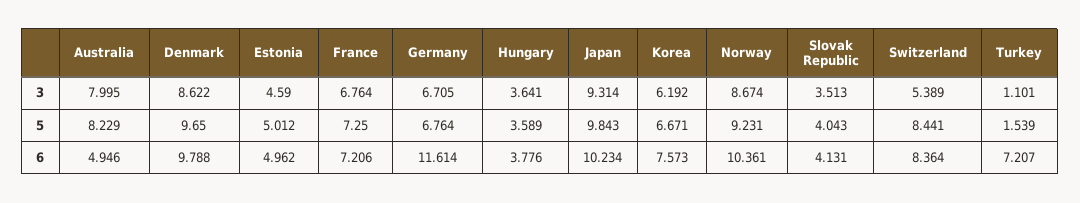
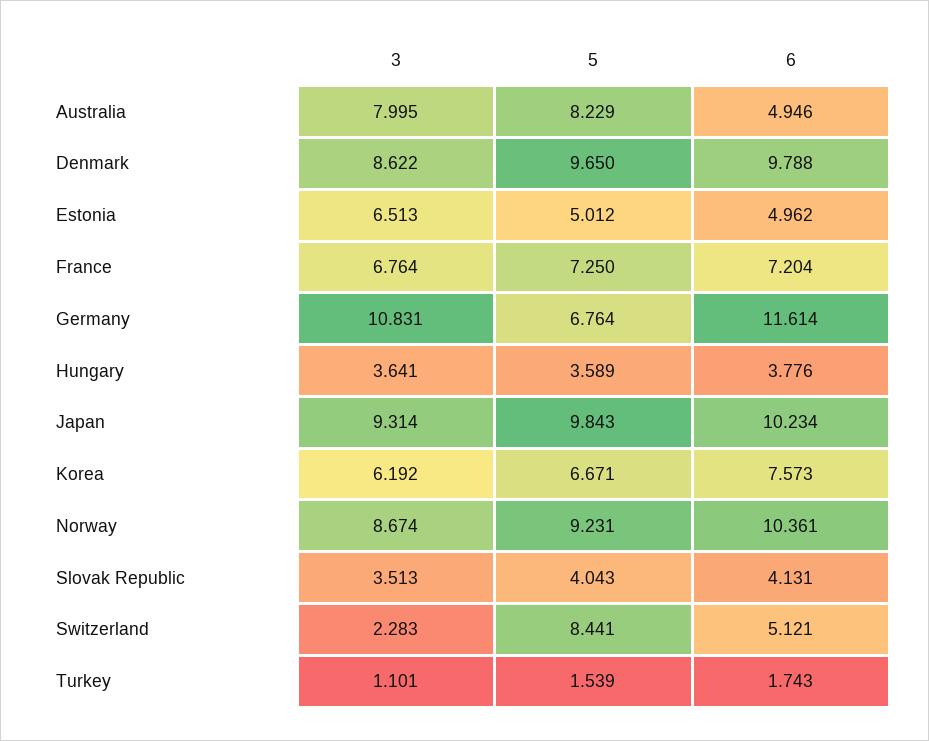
Estonia, 3: 4.59 -> 6.513
Germany, 3: 6.705 -> 10.831
Switzerland, 3: 5.389 -> 2.283
France, 6: 7.206 -> 7.204
Switzerland, 6: 8.364 -> 5.121
Turkey, 6: 7.207 -> 1.743

